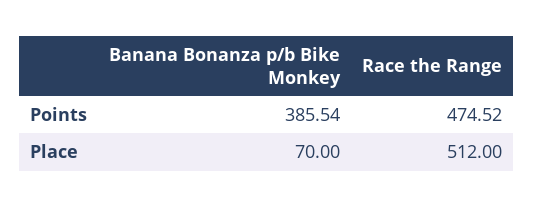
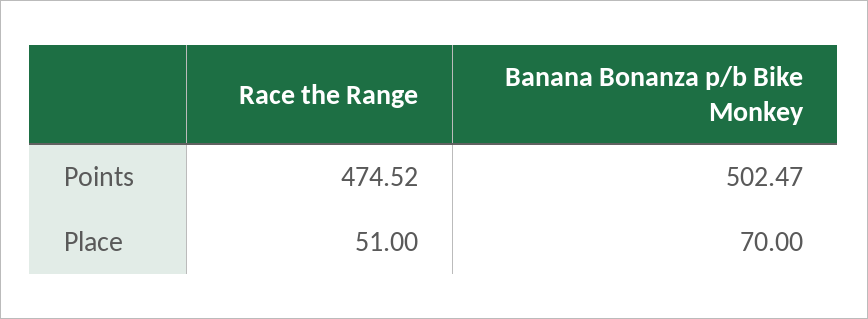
Banana Bonanza p/b Bike Monkey, Points: 385.54 -> 502.47
Race the Range, Place: 512 -> 51

